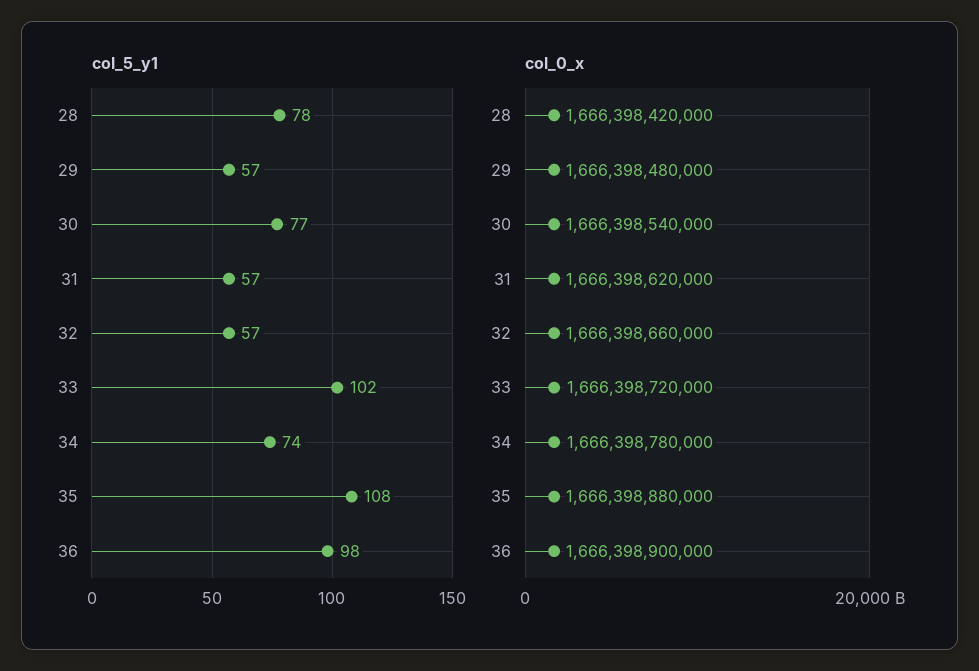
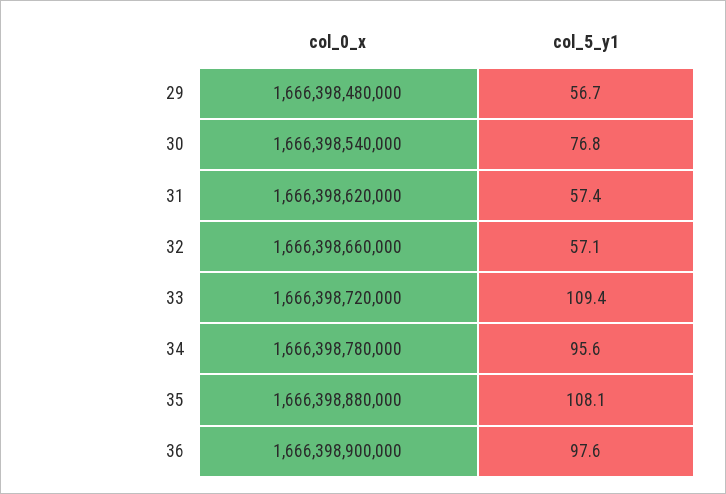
col_5_y1, 28: 78 -> none
col_5_y1, 33: 102 -> 109.4
col_5_y1, 34: 74 -> 95.6
col_0_x, 28: 1666398420000 -> none

